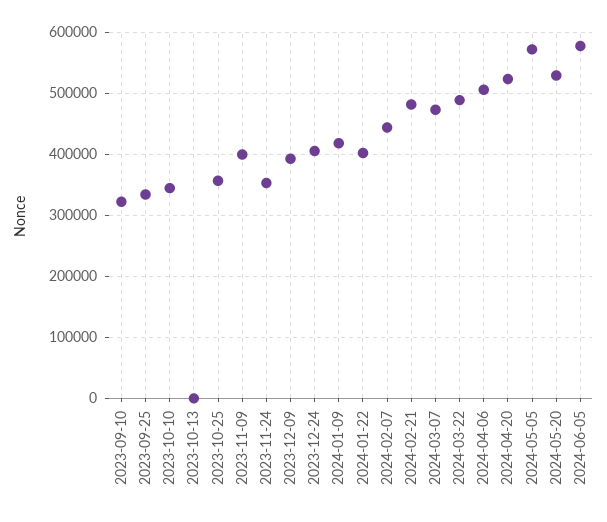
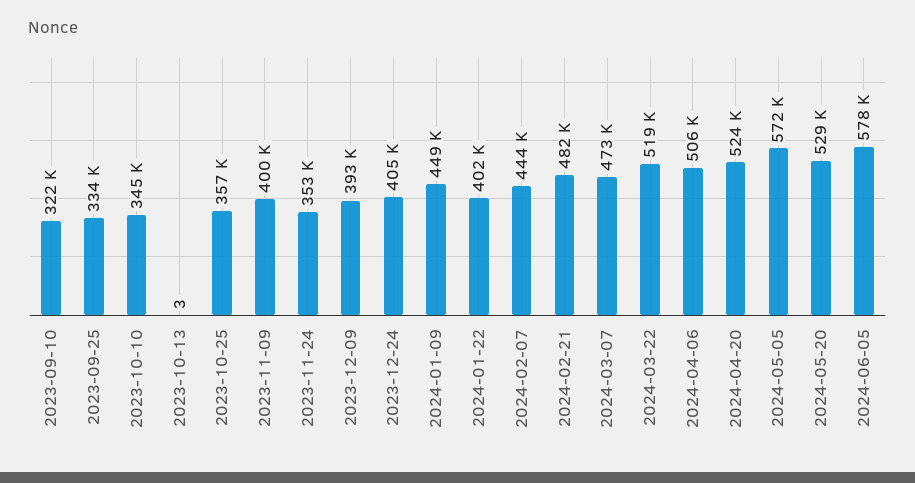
2024-01-09: 420000 -> 449000
2024-03-22: 490000 -> 519000

